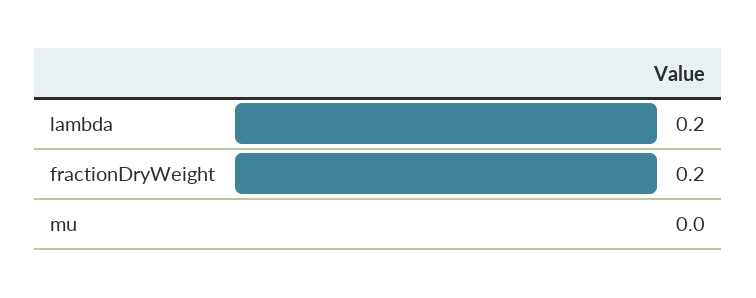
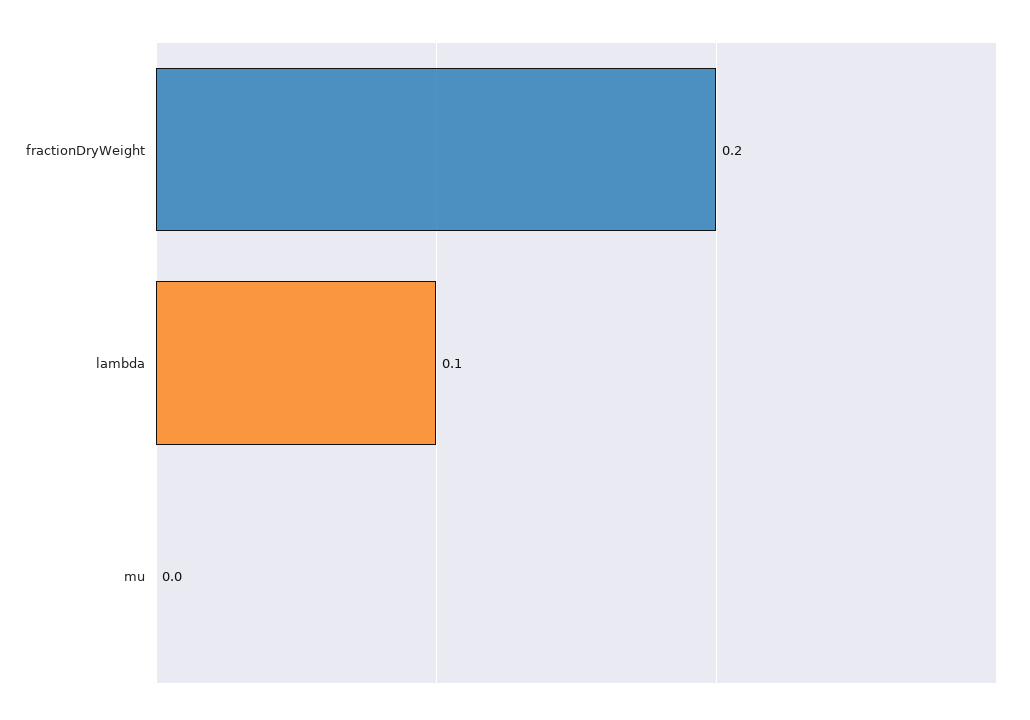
lambda: 0.2 -> 0.1

